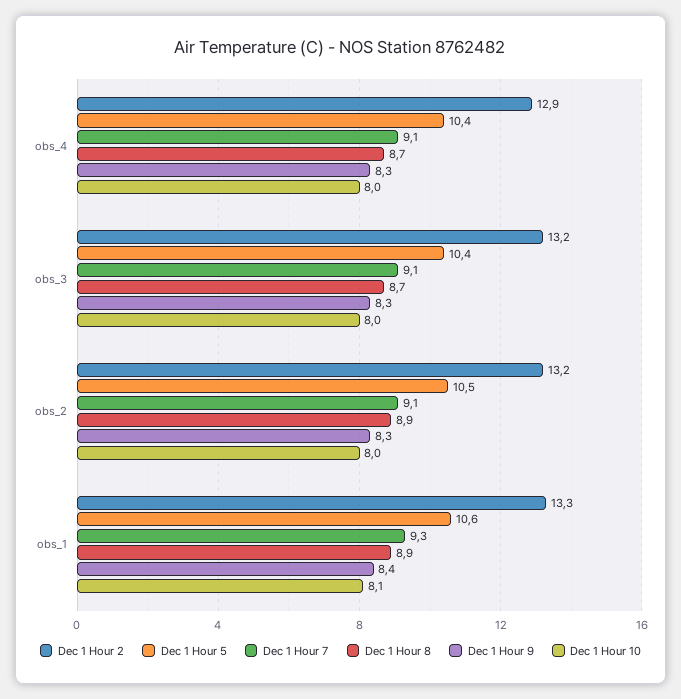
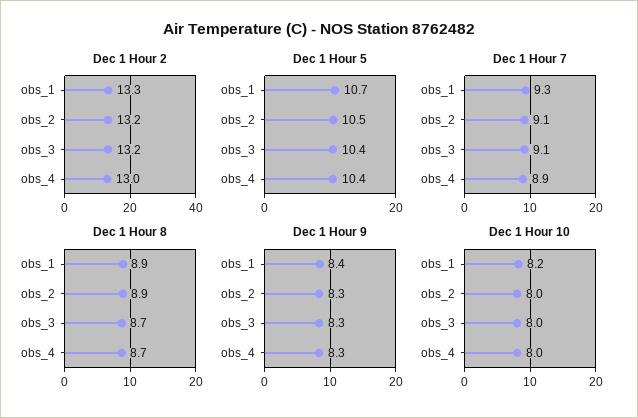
Dec 1 Hour 2, obs_4: 12.9 -> 13
Dec 1 Hour 7, obs_4: 9.1 -> 8.9
Dec 1 Hour 5, obs_1: 10.6 -> 10.7
Dec 1 Hour 10, obs_1: 8.1 -> 8.2

